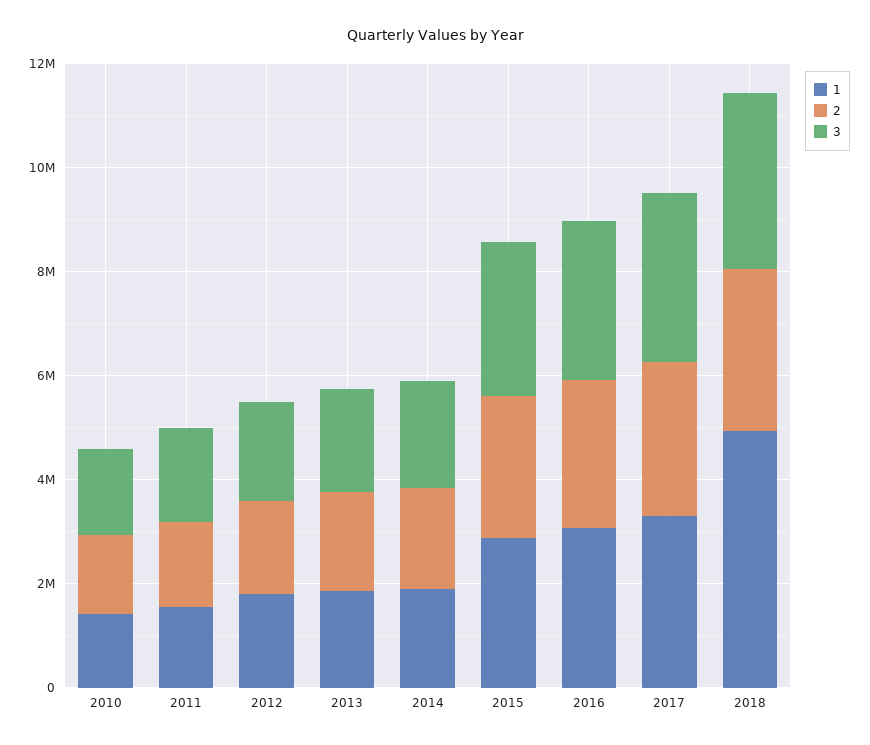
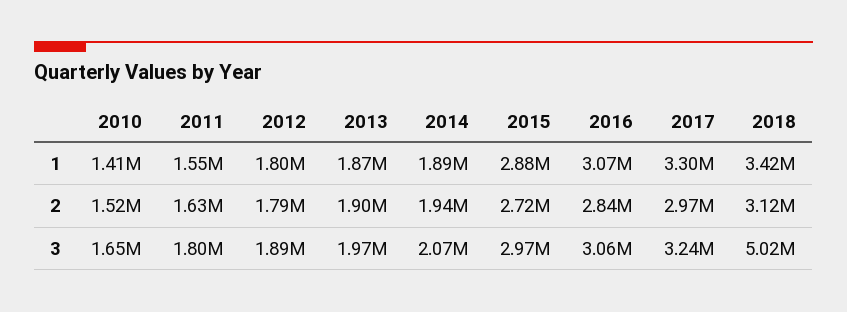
1, 2018: 5000000 -> 3420000
3, 2018: 3500000 -> 5020000

